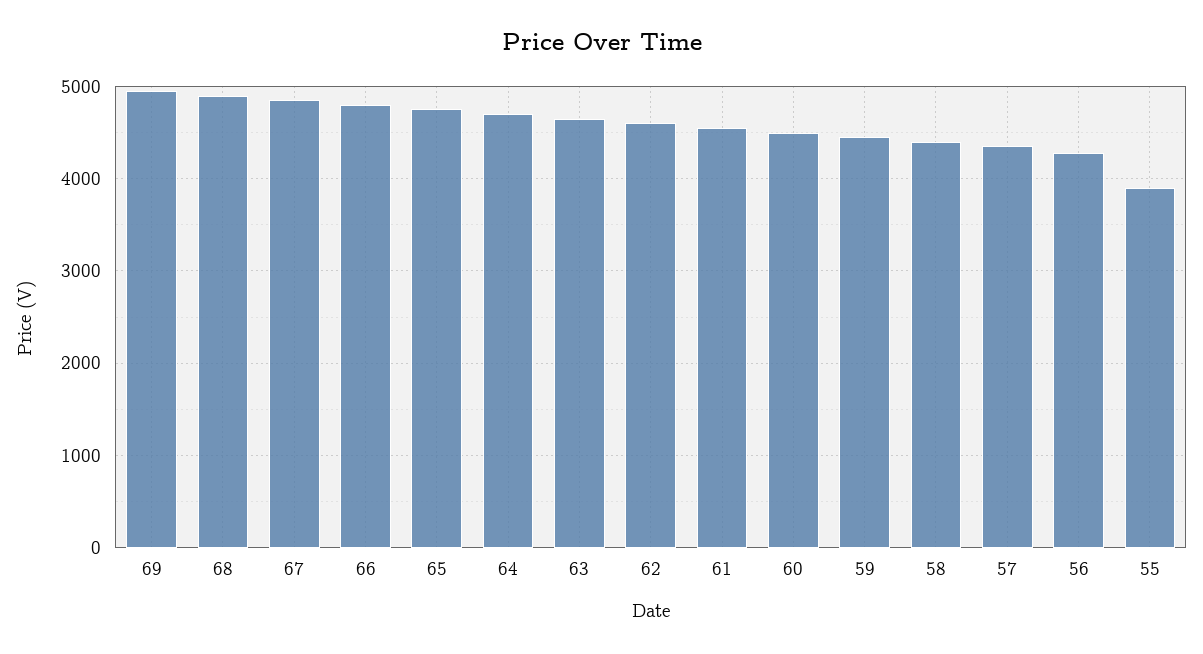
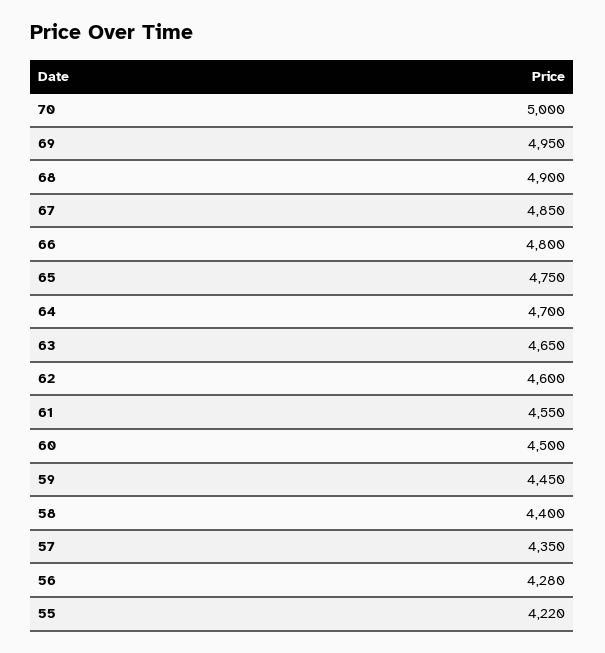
55: 3900 -> 4220
70: none -> 5000

